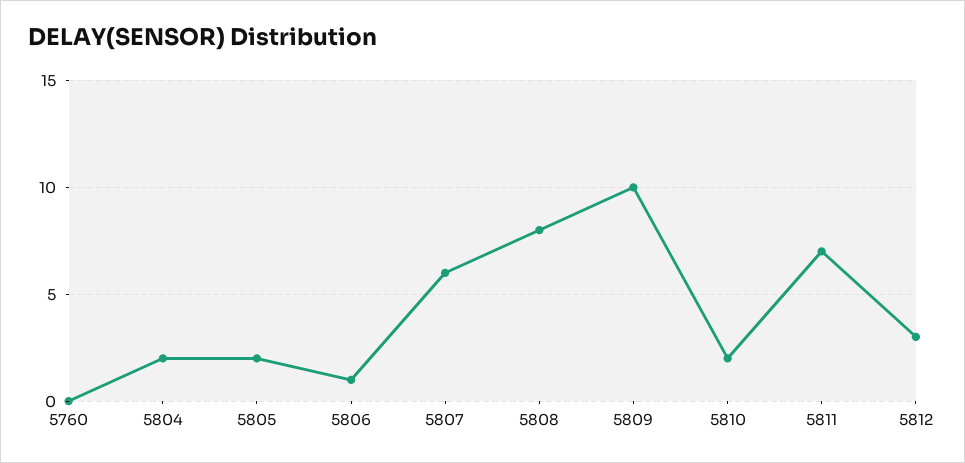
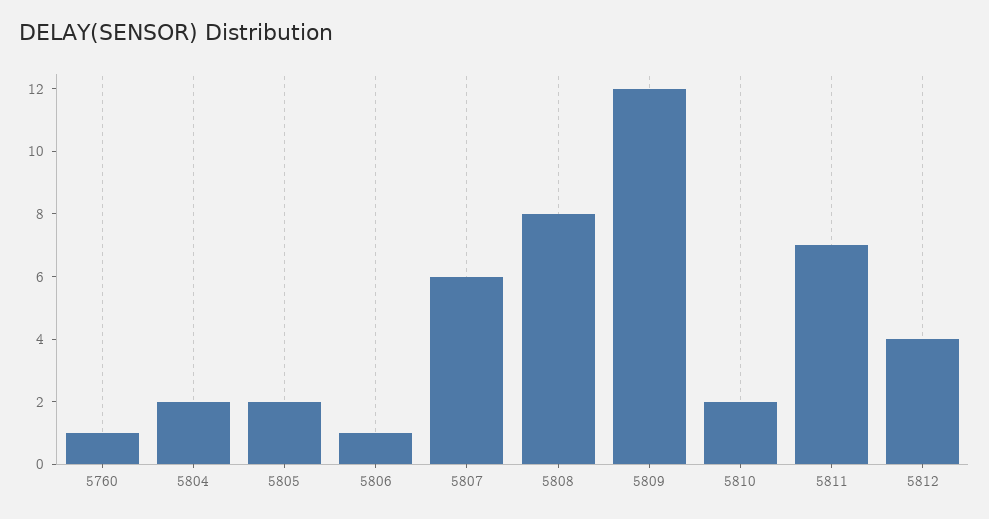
5760: 0 -> 1
5809: 10 -> 12
5812: 3 -> 4

